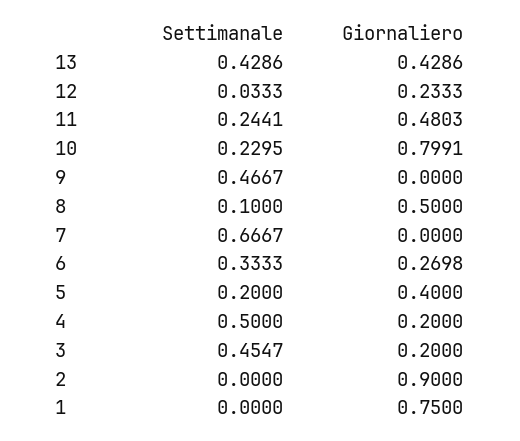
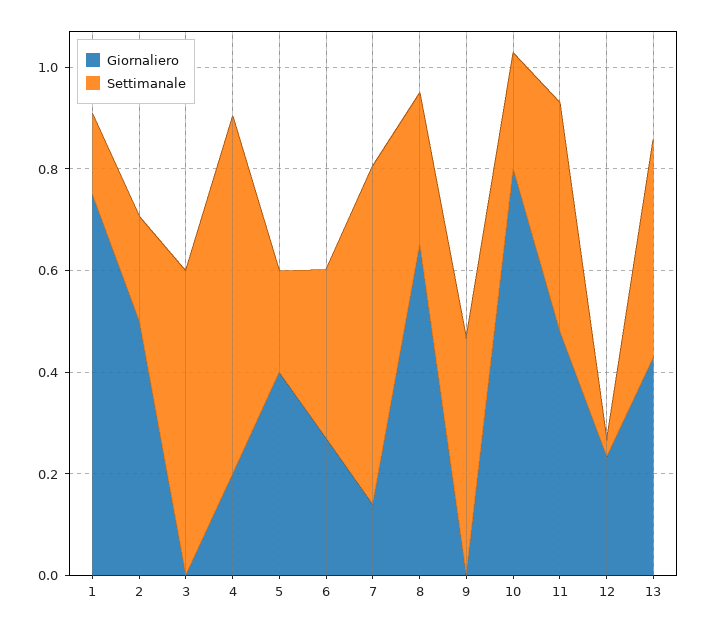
Settimanale, 11: 0.2441 -> 0.45
Settimanale, 8: 0.1 -> 0.3
Giornaliero, 8: 0.5 -> 0.65
Giornaliero, 7: 0 -> 0.15
Settimanale, 4: 0.5 -> 0.7
Settimanale, 3: 0.4547 -> 0.6
Giornaliero, 3: 0.2 -> 0
Settimanale, 2: 0 -> 0.2
Giornaliero, 2: 0.9 -> 0.5
Settimanale, 1: 0 -> 0.15

